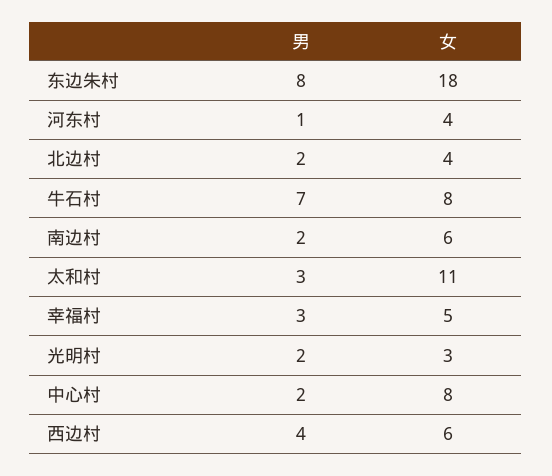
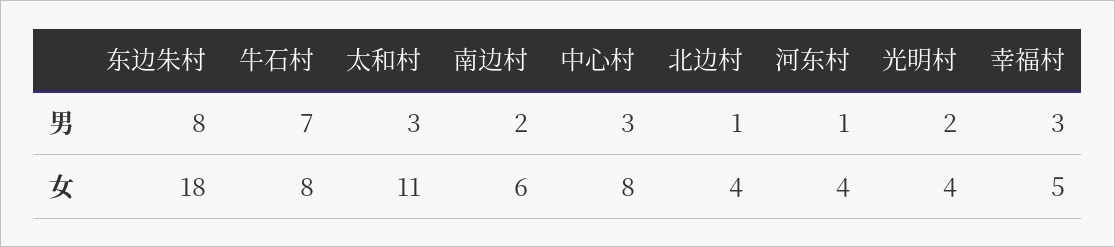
男, 北边村: 2 -> 1
女, 光明村: 3 -> 4
男, 中心村: 2 -> 3
男, 西边村: 4 -> none
女, 西边村: 6 -> none

